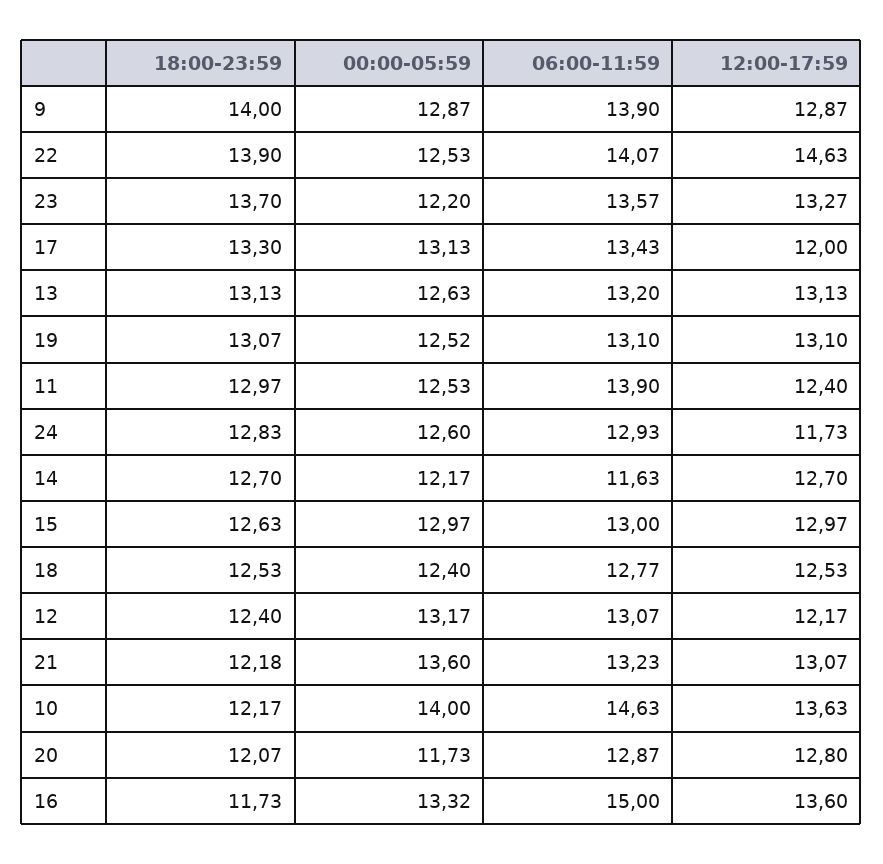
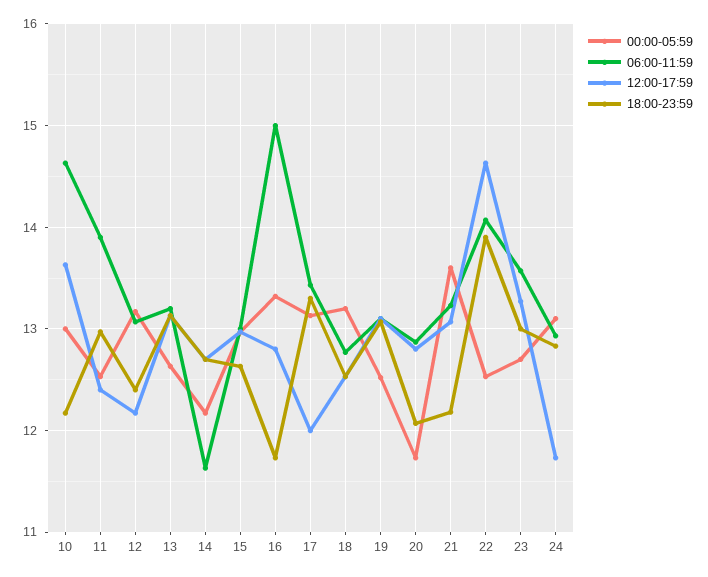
18:00-23:59, 9: 14 -> none
00:00-05:59, 9: 12.87 -> none
06:00-11:59, 9: 13.9 -> none
12:00-17:59, 9: 12.87 -> none
18:00-23:59, 23: 13.7 -> 13
00:00-05:59, 23: 12.2 -> 12.7
00:00-05:59, 24: 12.6 -> 13.1
00:00-05:59, 18: 12.4 -> 13.2
00:00-05:59, 10: 14 -> 13
12:00-17:59, 16: 13.6 -> 12.8

